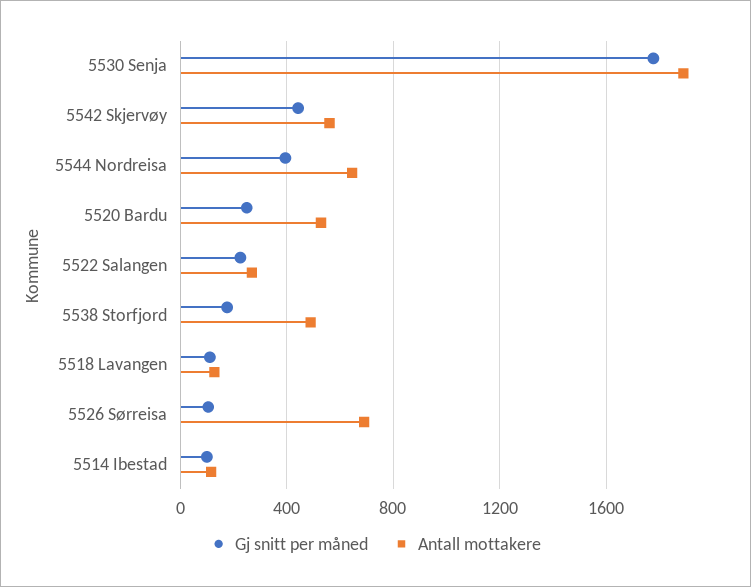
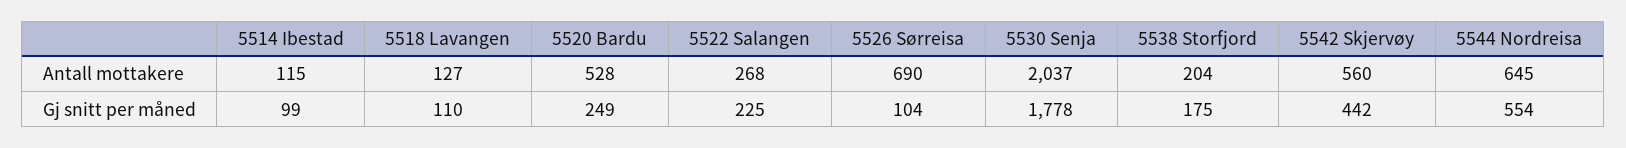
Antall mottakere, 5530 Senja: 1900 -> 2037
Gj snitt per måned, 5544 Nordreisa: 400 -> 554
Antall mottakere, 5538 Storfjord: 500 -> 204

